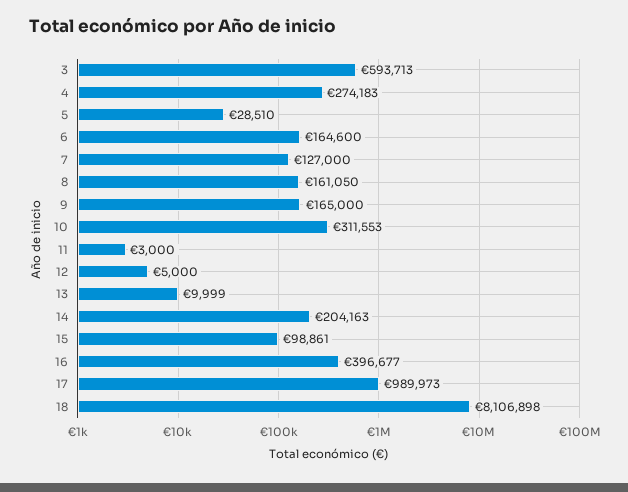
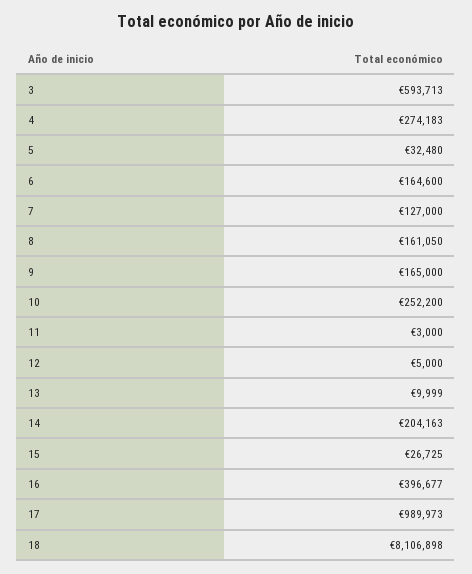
5: 28510 -> 32480
10: 311553 -> 252200
15: 98861 -> 26725

